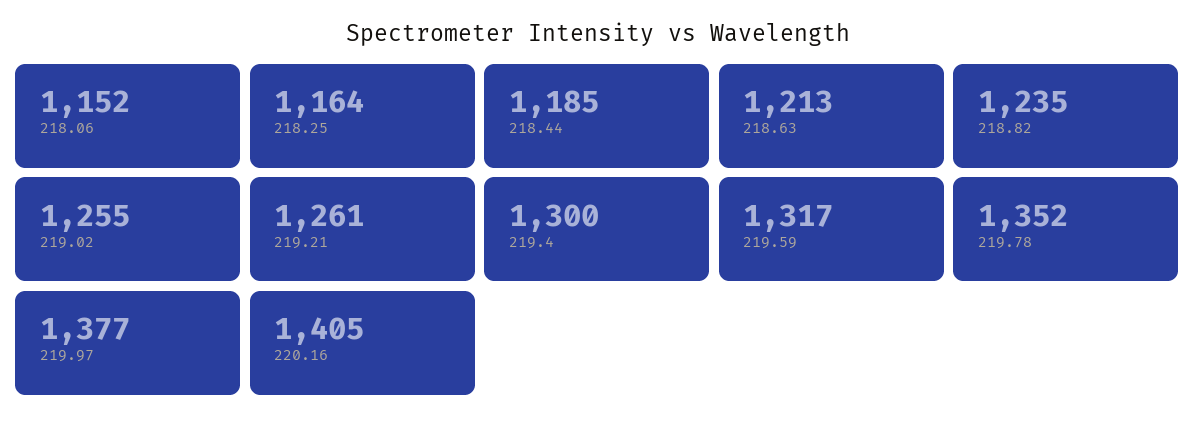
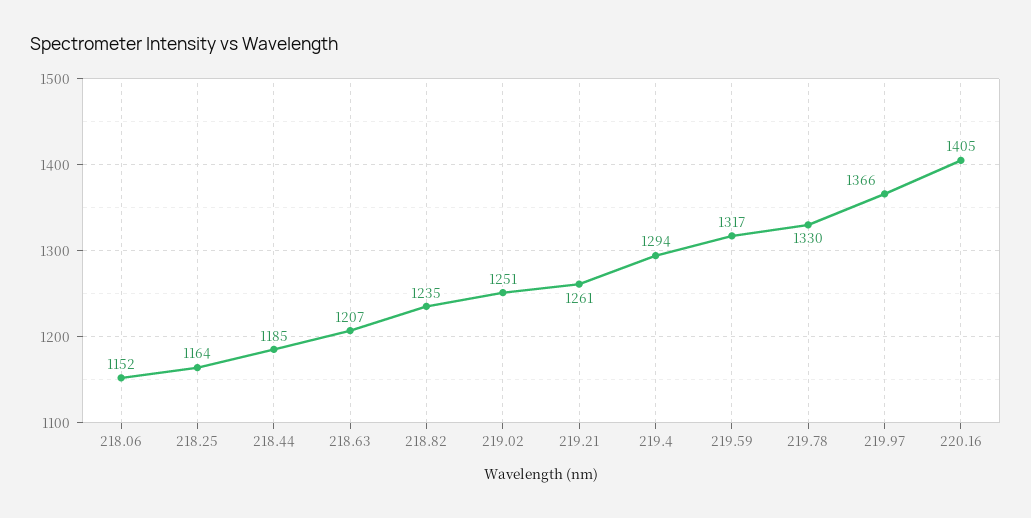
218.63: 1213 -> 1207
219.02: 1255 -> 1251
219.4: 1300 -> 1294
219.78: 1352 -> 1330
219.97: 1377 -> 1366

